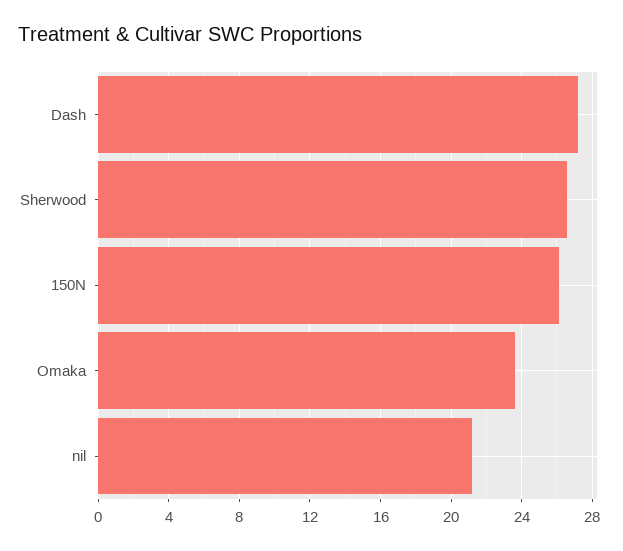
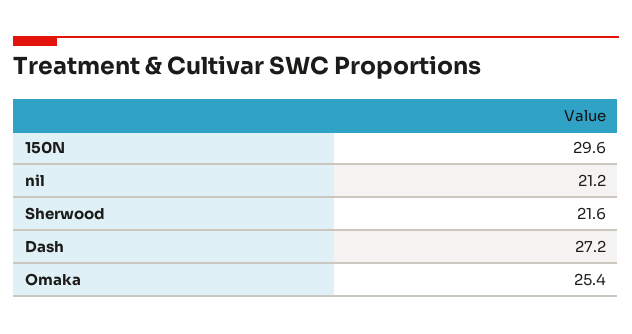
Sherwood: 26.5 -> 21.6
150N: 26 -> 29.6
Omaka: 23.5 -> 25.4

